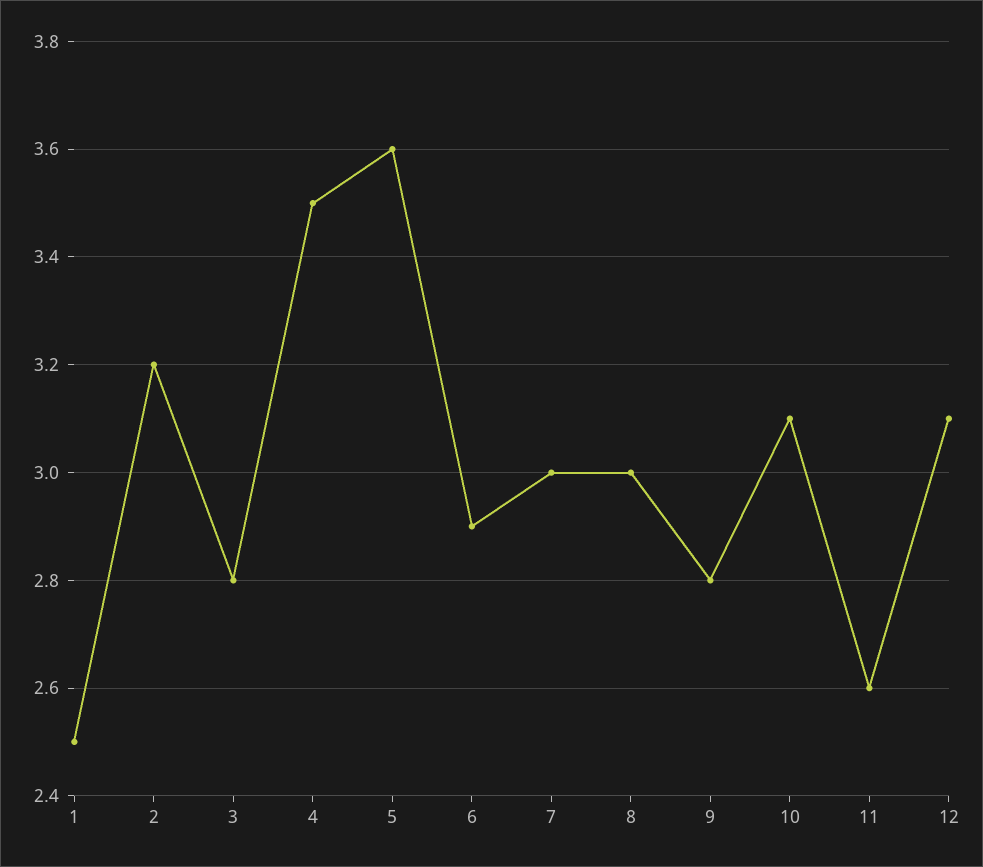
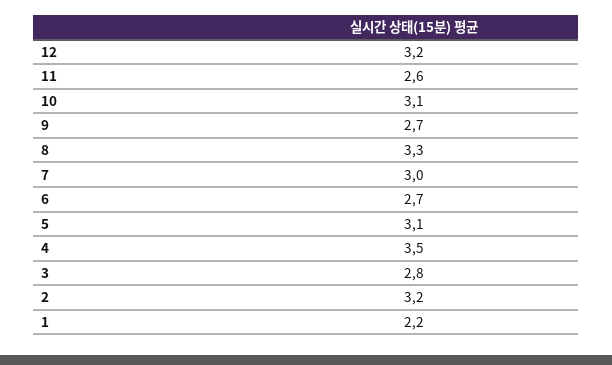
1: 2.5 -> 2.2
5: 3.6 -> 3.1
6: 2.9 -> 2.7
8: 3 -> 3.3
9: 2.8 -> 2.7
12: 3.1 -> 3.2

